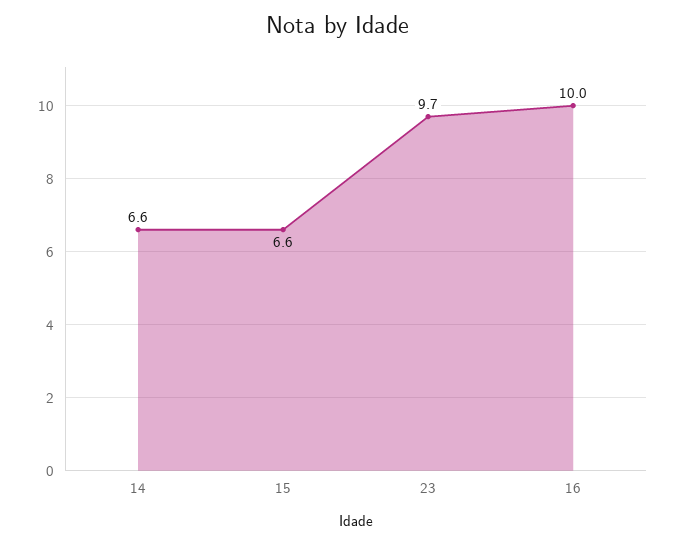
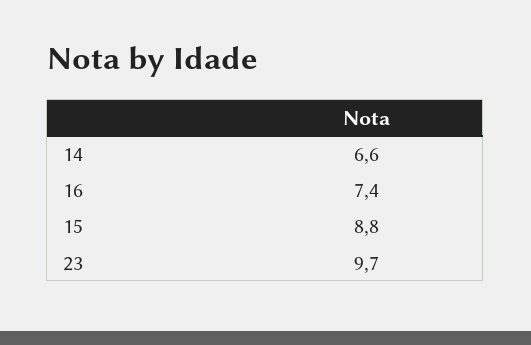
15: 6.6 -> 8.8
16: 10 -> 7.4

